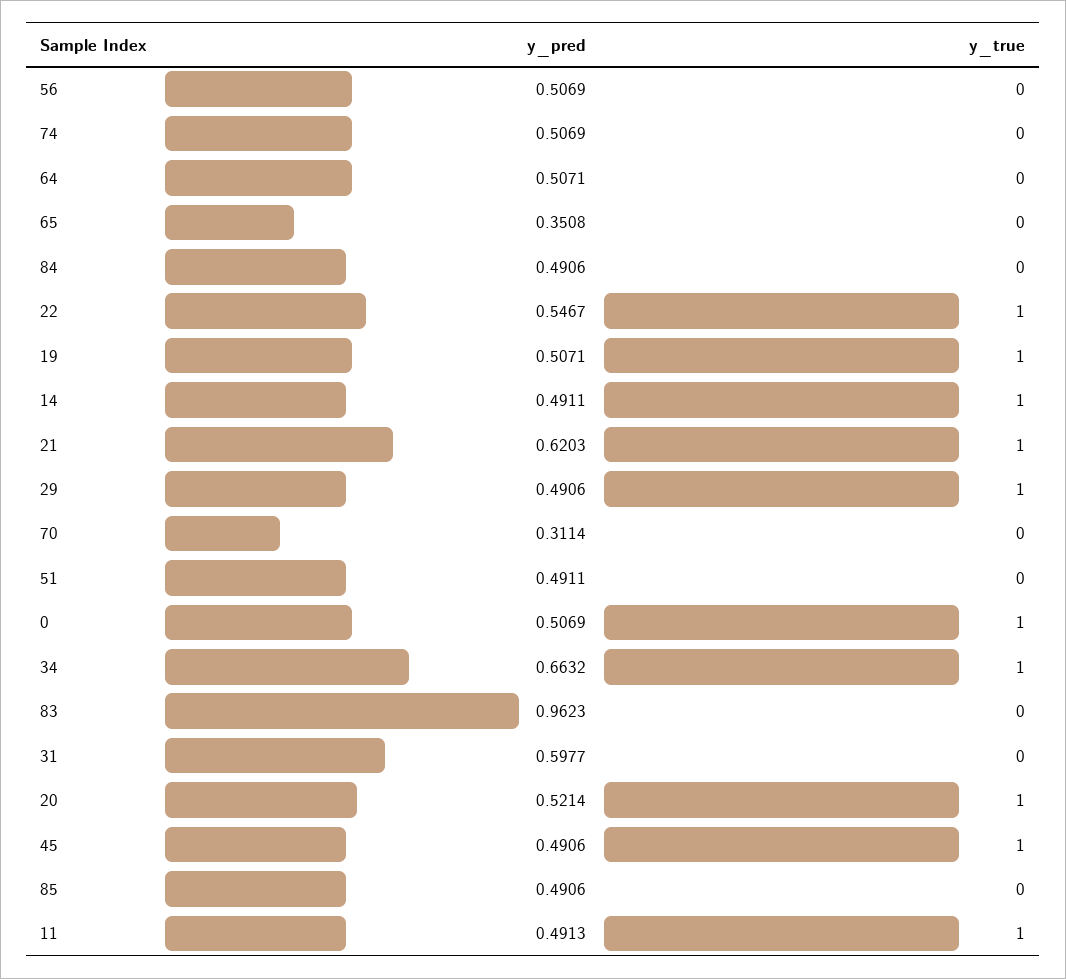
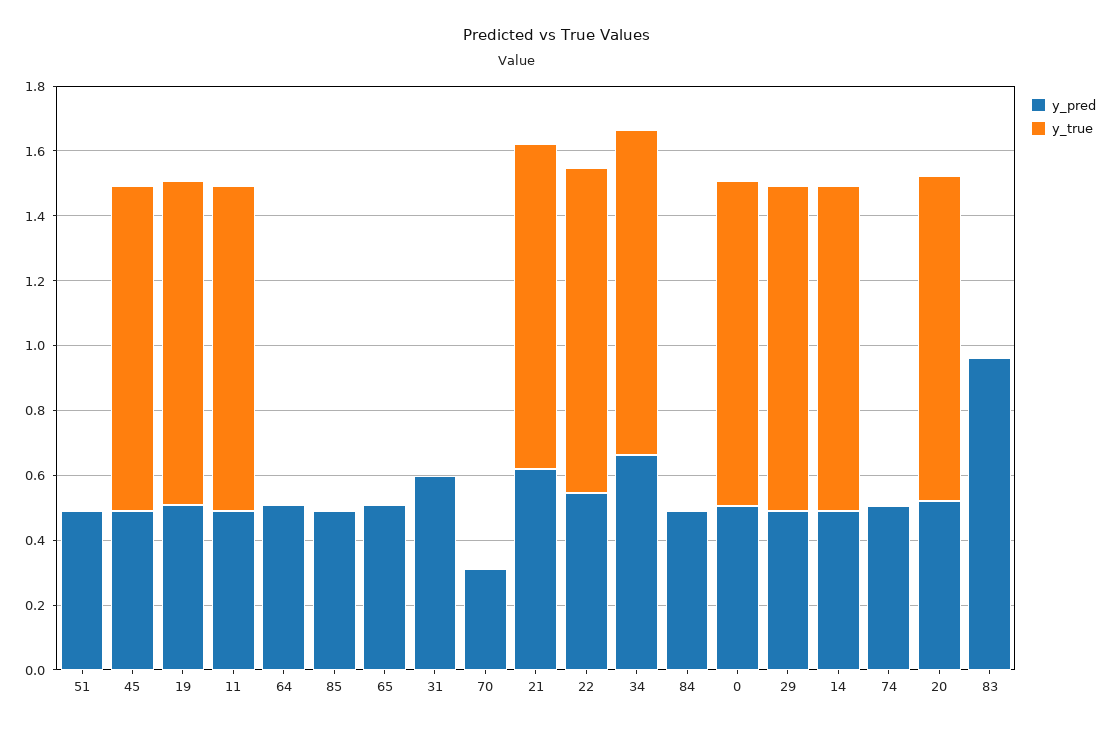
y_pred, 56: 0.5069 -> none
y_true, 56: 0 -> none
y_pred, 65: 0.3508 -> 0.5

